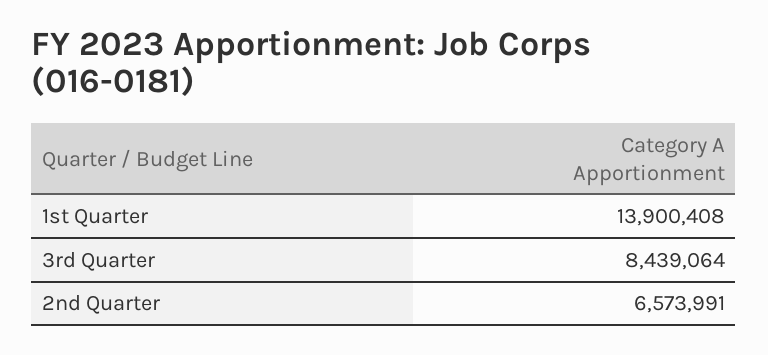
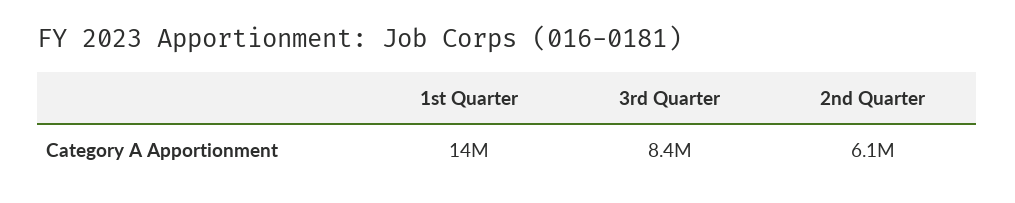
2nd Quarter: 6573991 -> 6100000

